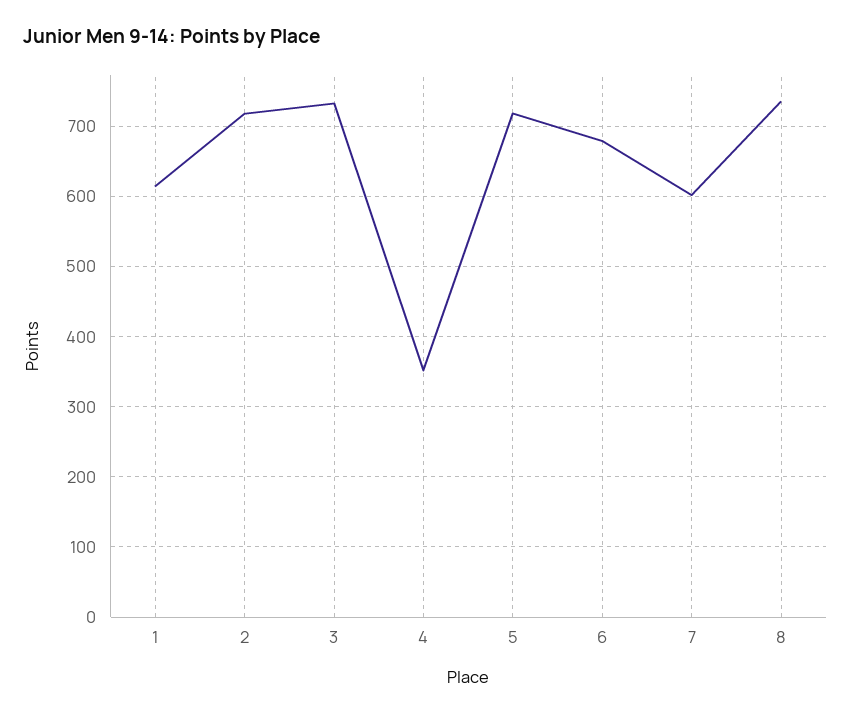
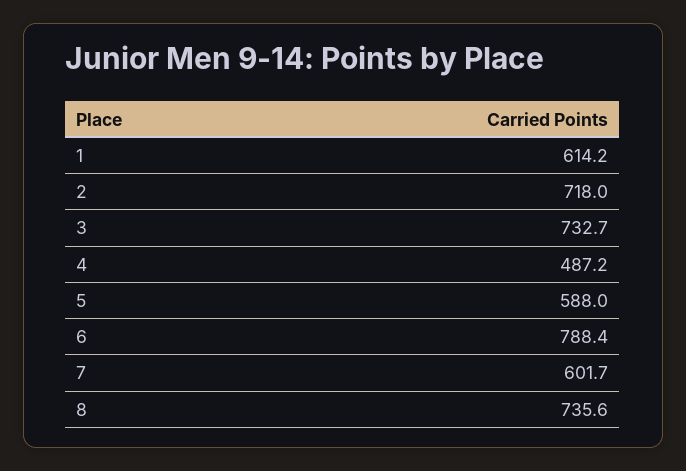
4: 350 -> 487.2
5: 720 -> 588
6: 680 -> 788.4

